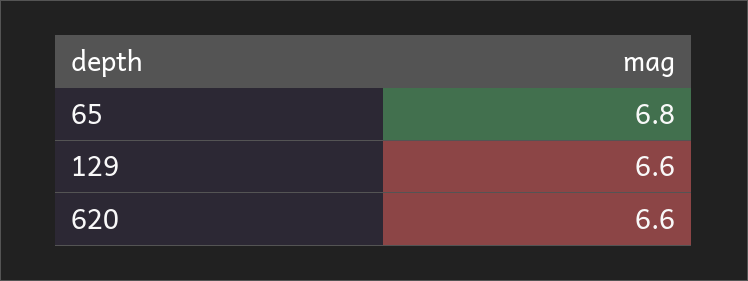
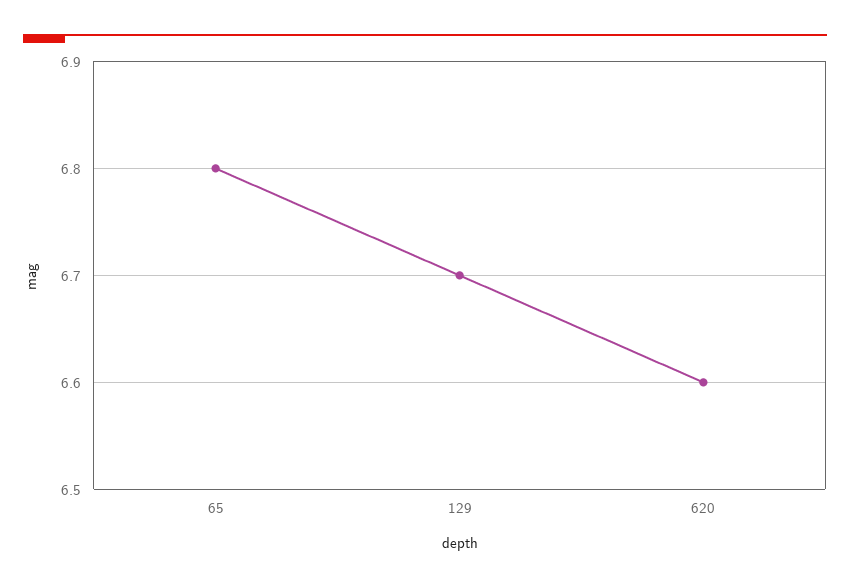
129: 6.6 -> 6.7

